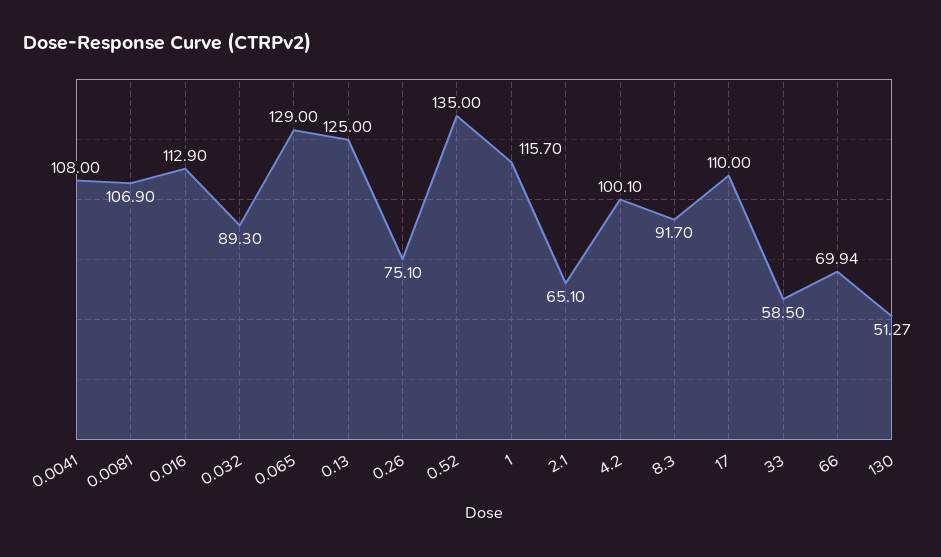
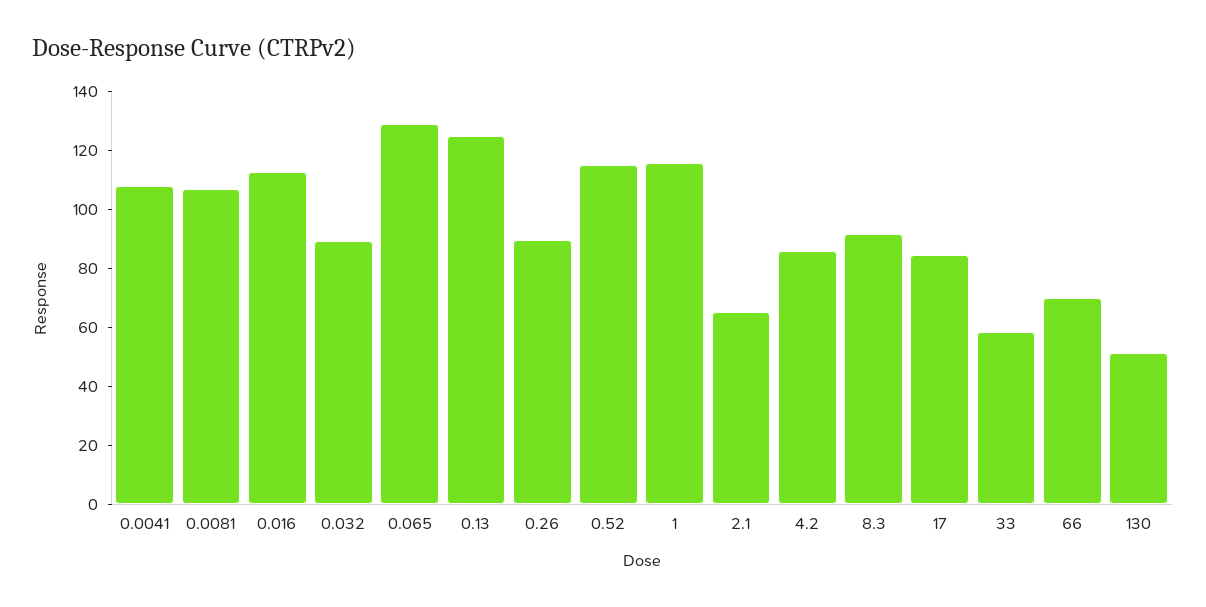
0.26: 75.1 -> 90
0.52: 135 -> 115
4.2: 100.1 -> 85
17: 110 -> 85

